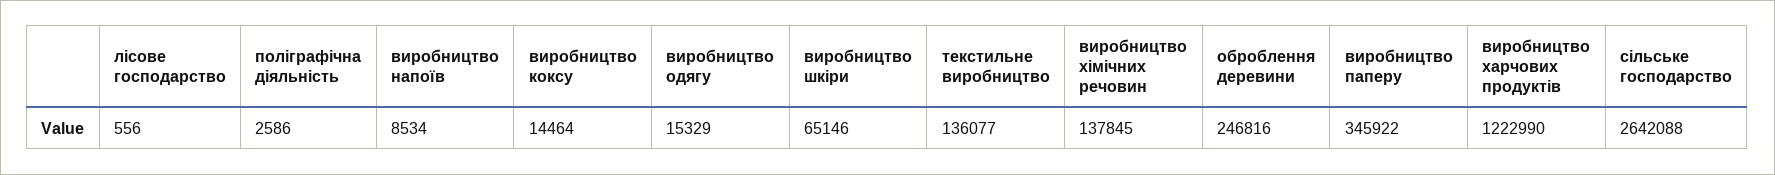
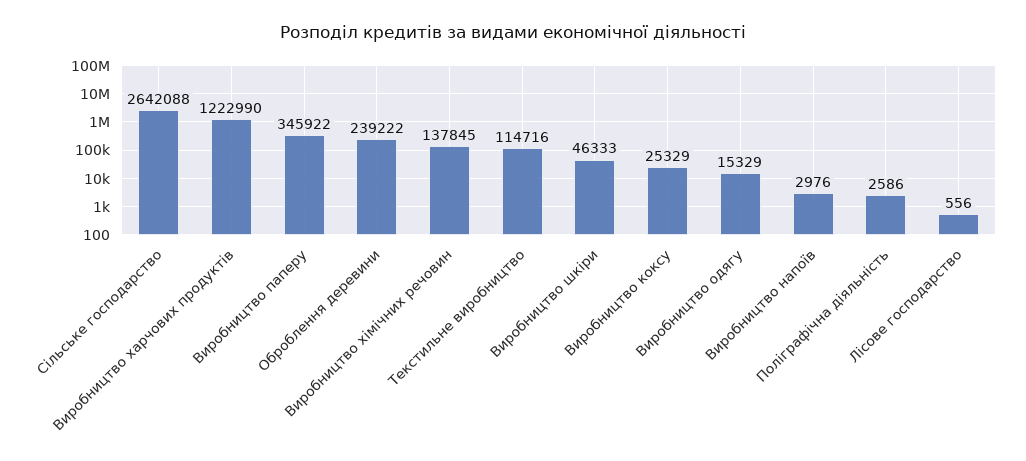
виробництво напоїв: 8534 -> 2976
виробництво коксу: 14464 -> 25329
виробництво шкіри: 65146 -> 46333
текстильне виробництво: 136077 -> 114716
оброблення деревини: 246816 -> 239222

